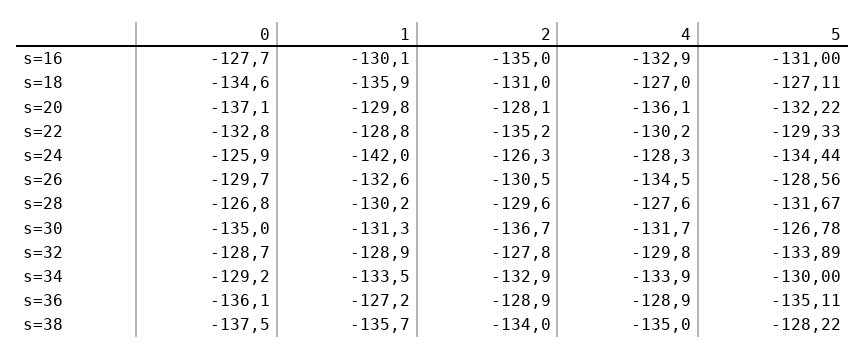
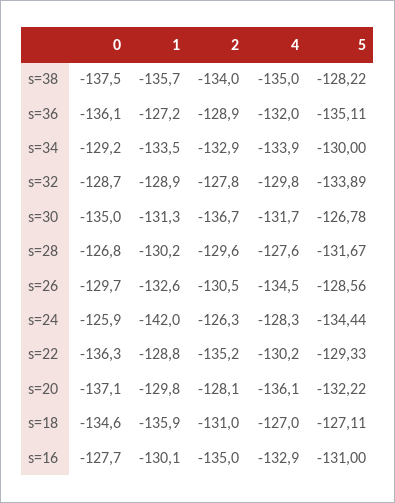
0, s=22: -132.8 -> -136.3
4, s=36: -128.9 -> -132

